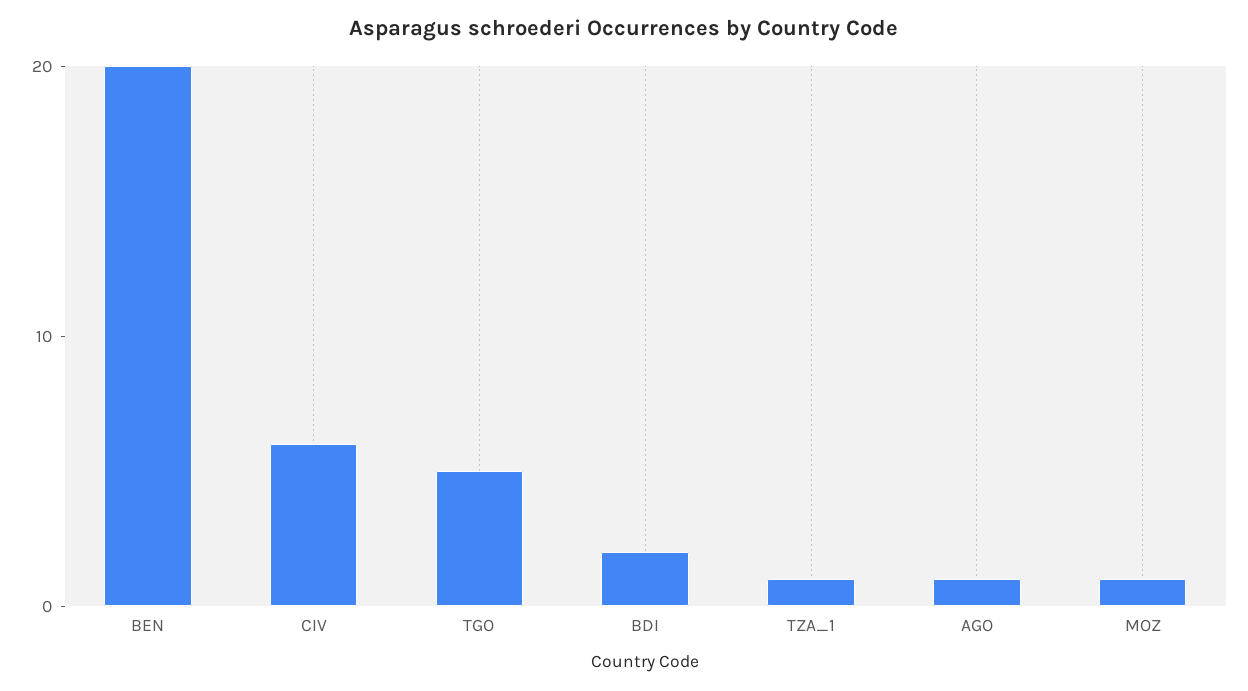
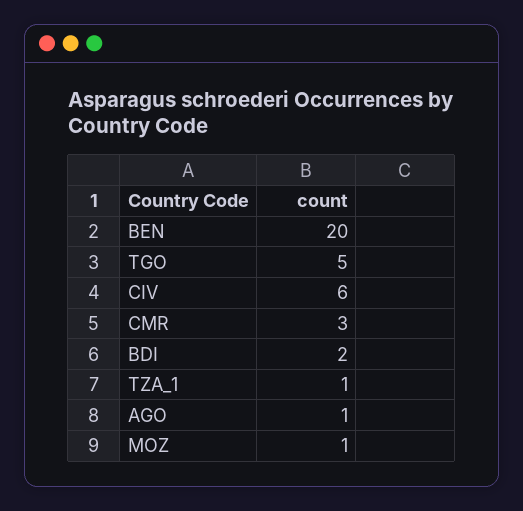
CMR: none -> 3

